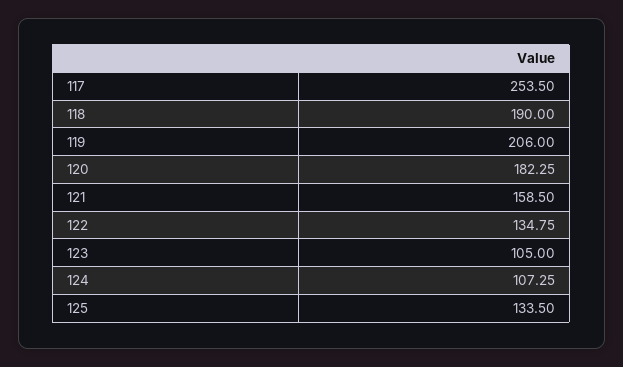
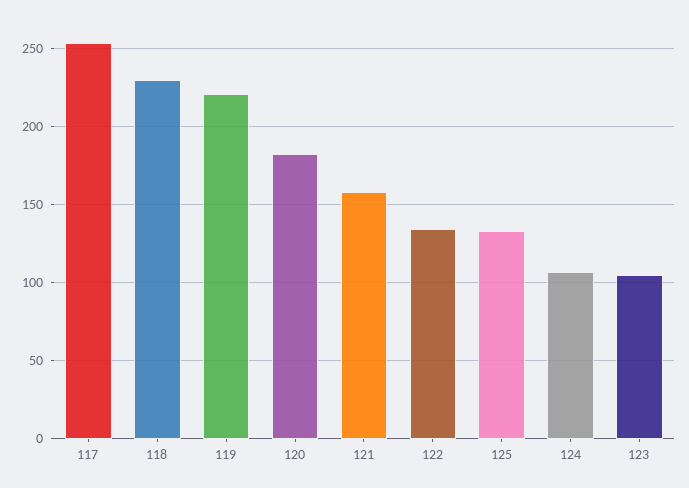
118: 190 -> 230
119: 206 -> 220

